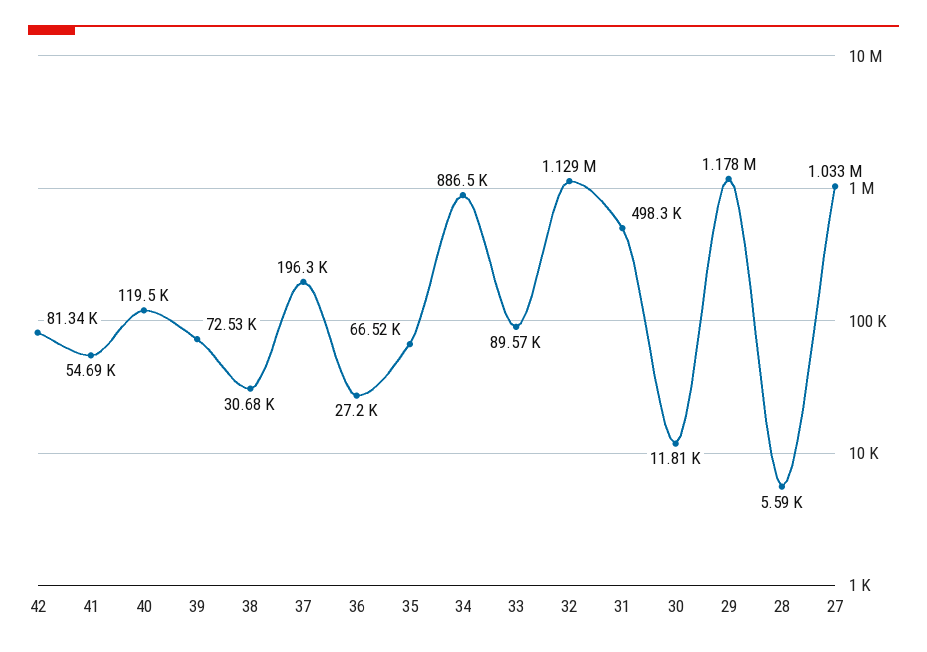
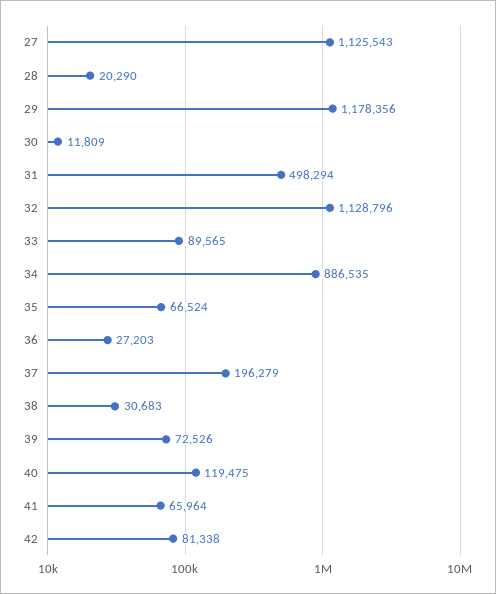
41: 54690 -> 65964
28: 5590 -> 20290
27: 1033000 -> 1125543

